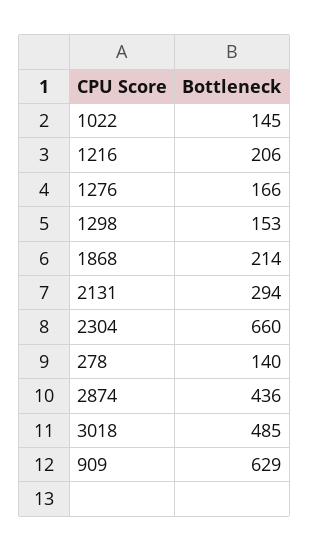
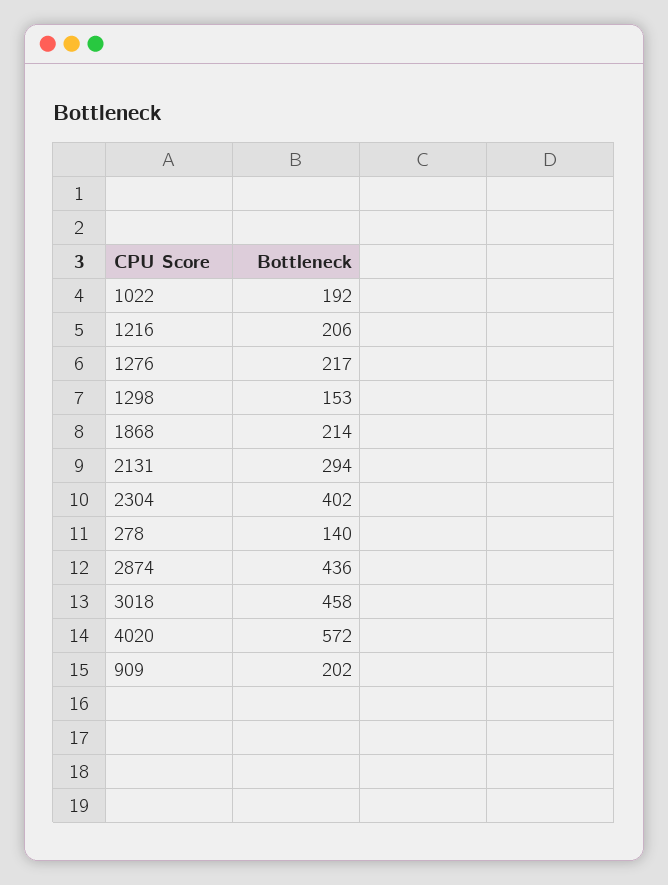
1022: 145 -> 192
1276: 166 -> 217
2304: 660 -> 402
3018: 485 -> 458
909: 629 -> 202
4020: none -> 572

